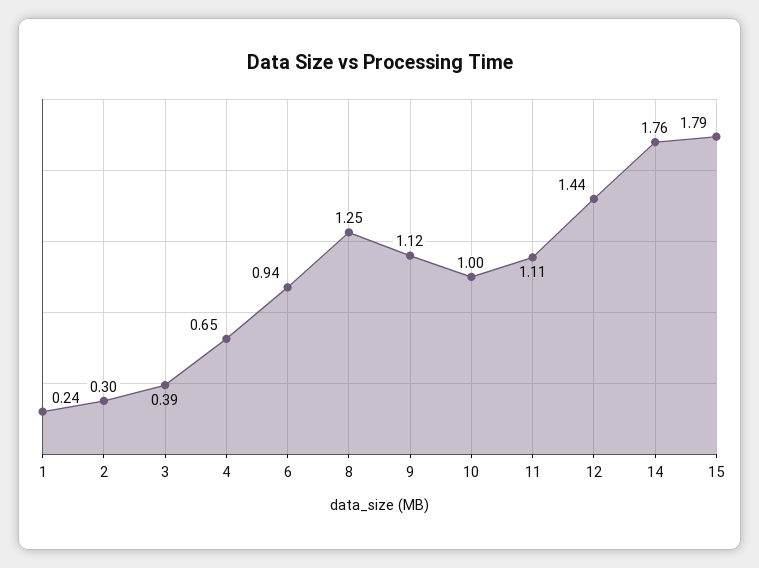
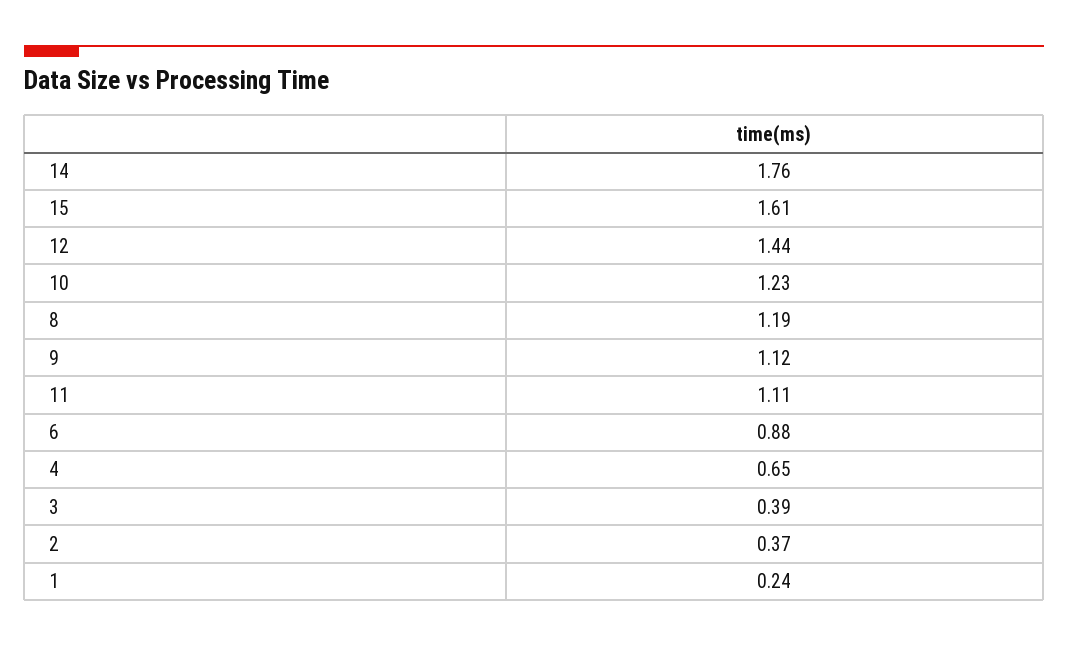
2: 0.3 -> 0.37
6: 0.94 -> 0.88
8: 1.25 -> 1.19
10: 1 -> 1.23
15: 1.79 -> 1.61

